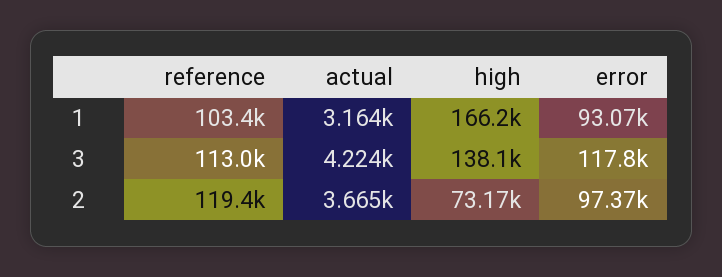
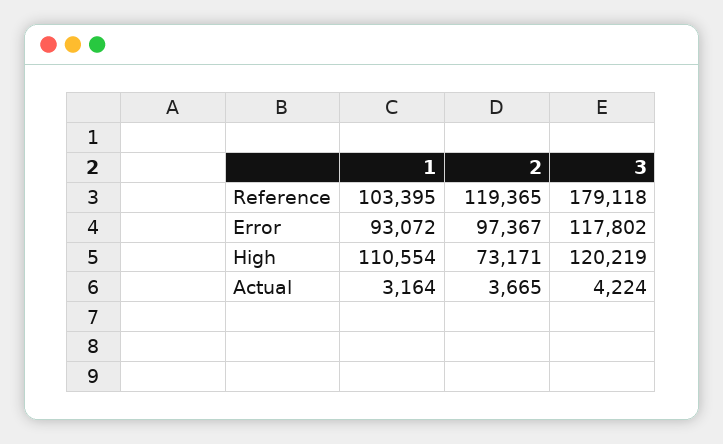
high, 1: 166200 -> 110554
reference, 3: 113000 -> 179118
high, 3: 138100 -> 120219

